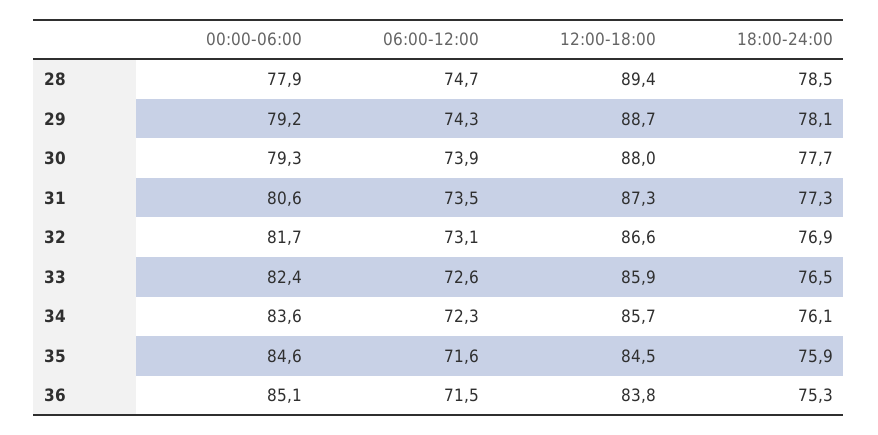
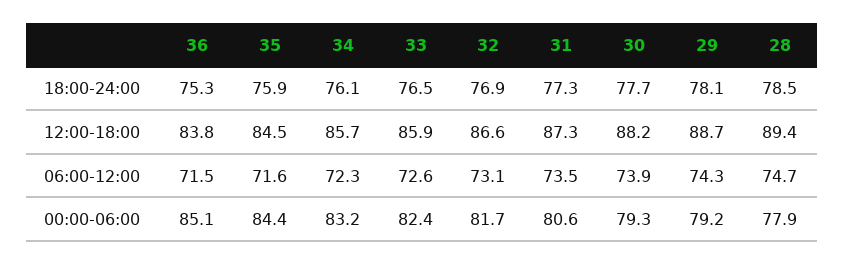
12:00-18:00, 30: 88 -> 88.2
00:00-06:00, 34: 83.6 -> 83.2
00:00-06:00, 35: 84.6 -> 84.4

